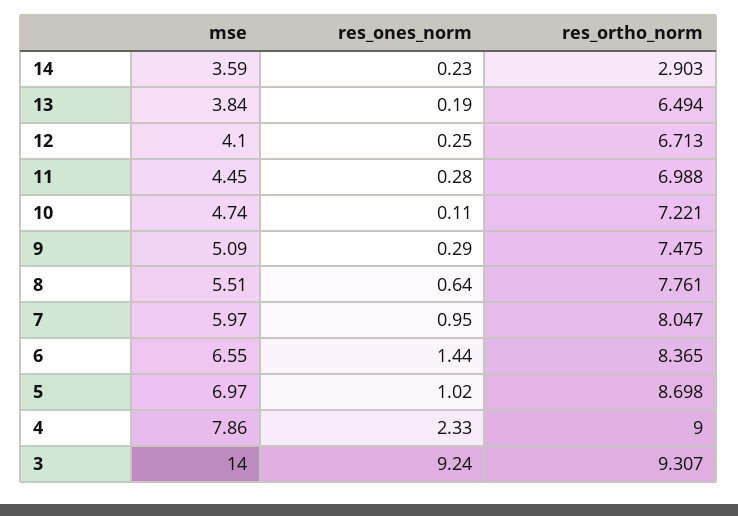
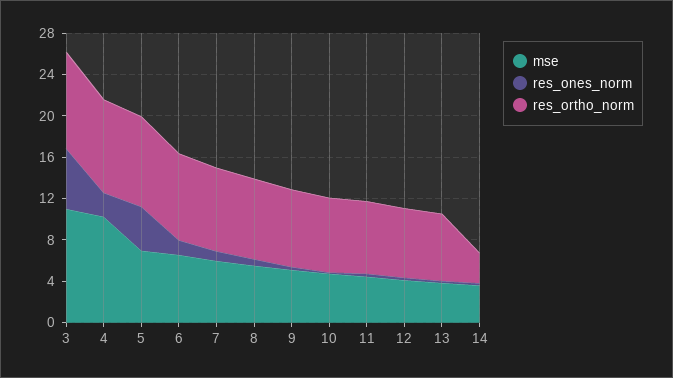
res_ones_norm, 5: 1.02 -> 4
mse, 4: 7.86 -> 10
mse, 3: 14 -> 11
res_ones_norm, 3: 9.24 -> 6

